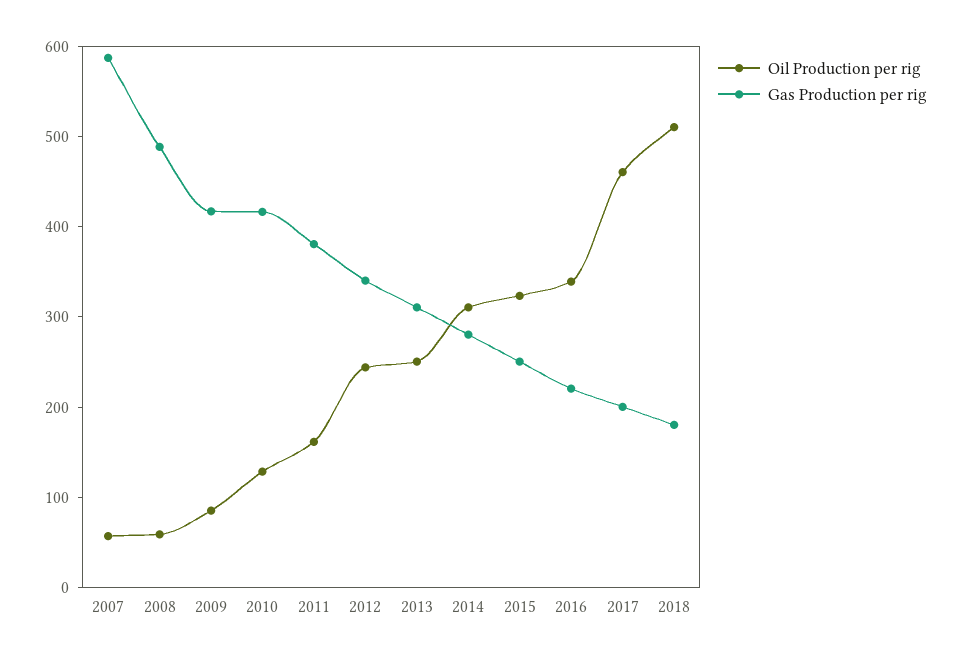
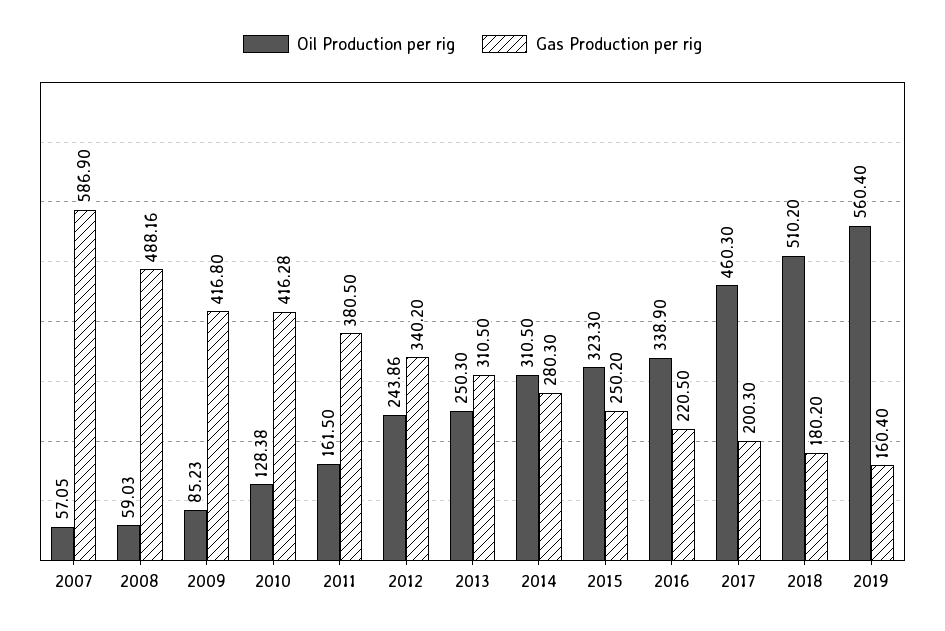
Oil Production per rig, 2019: none -> 560.4
Gas Production per rig, 2019: none -> 160.4

